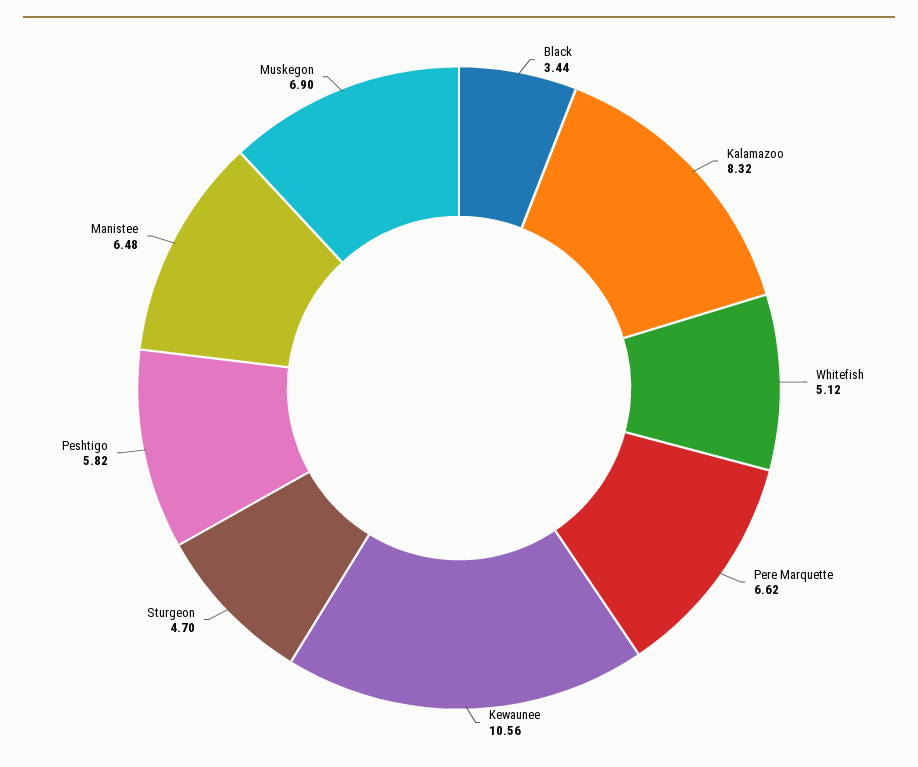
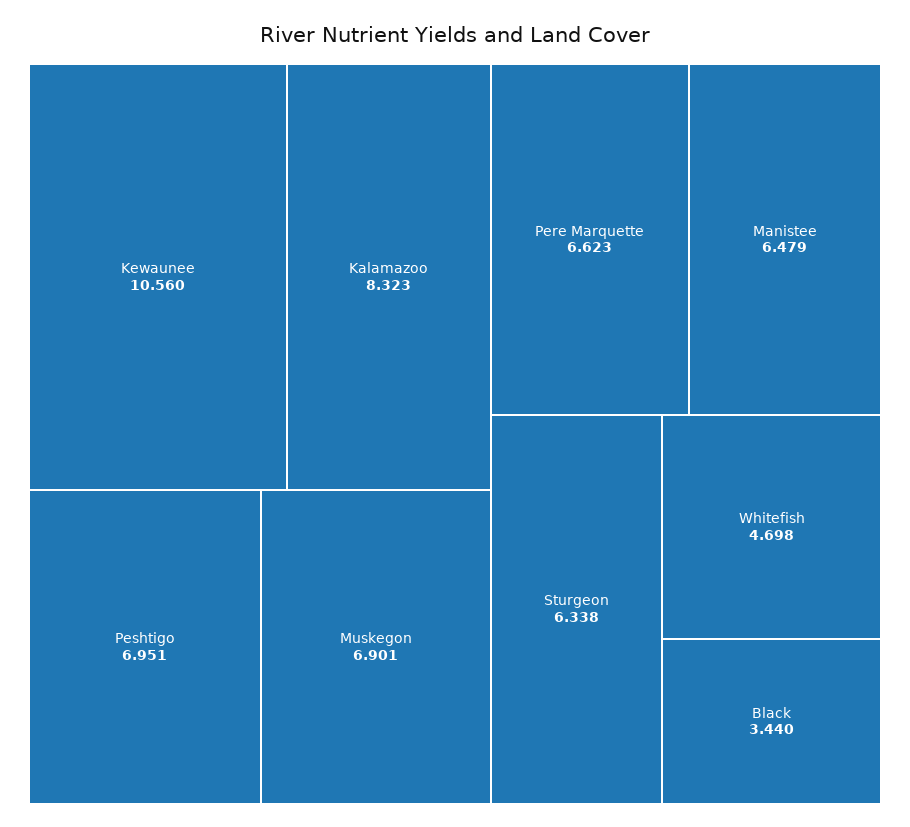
Whitefish: 5.12 -> 4.698
Sturgeon: 4.7 -> 6.338
Peshtigo: 5.82 -> 6.951

